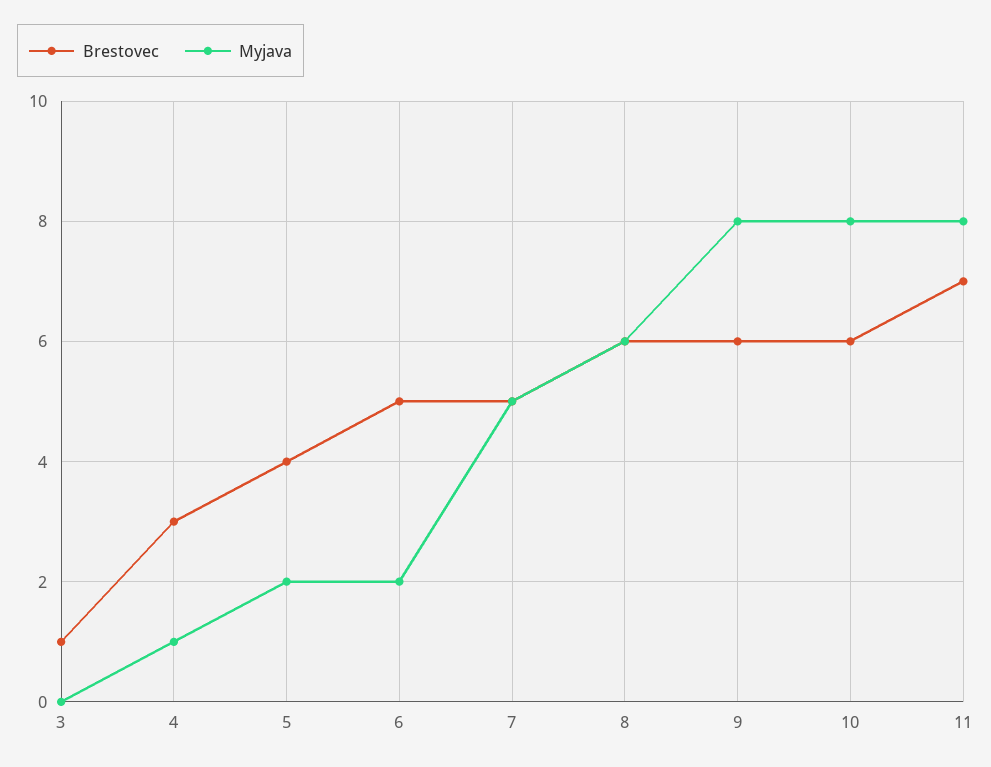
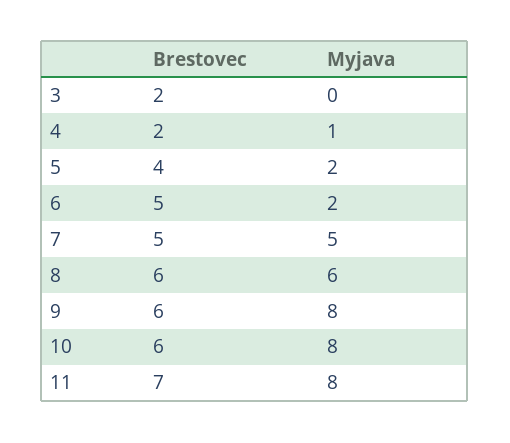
Brestovec, 3: 1 -> 2
Brestovec, 4: 3 -> 2

